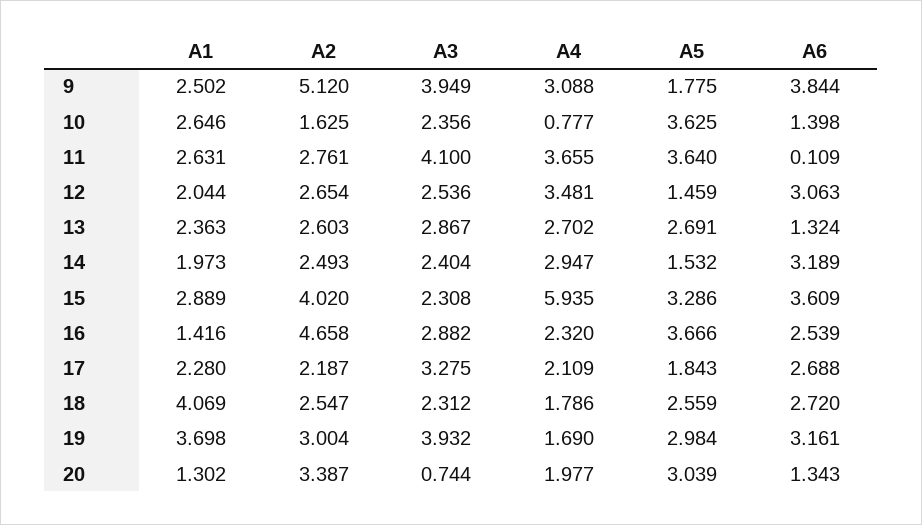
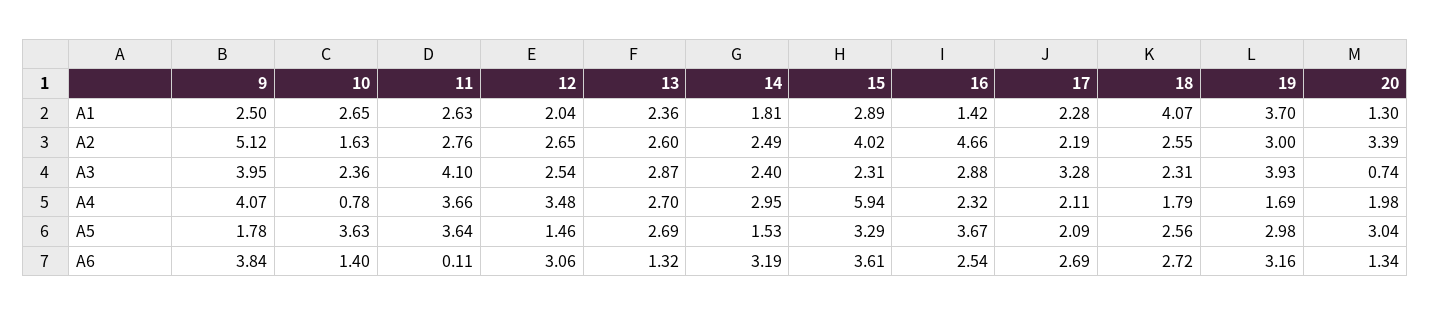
A4, 9: 3.088 -> 4.07
A1, 14: 1.973 -> 1.81
A5, 17: 1.843 -> 2.09

